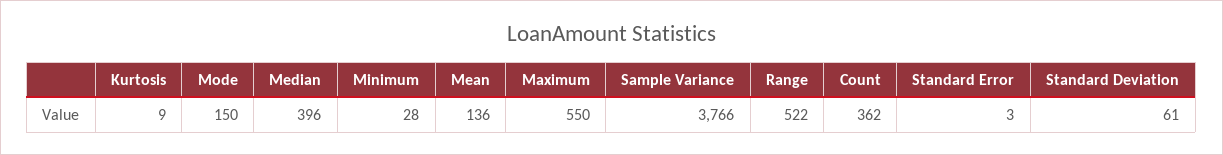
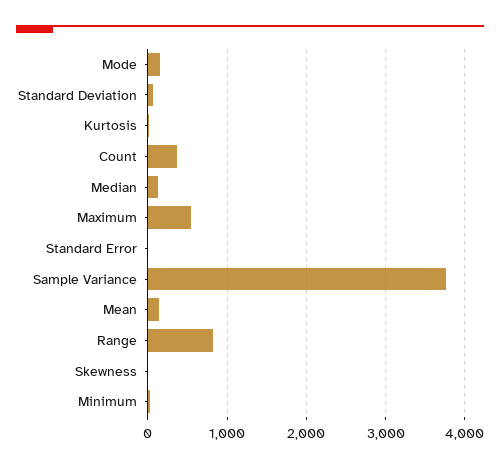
Median: 396 -> 100
Range: 522 -> 800
Skewness: none -> 0

